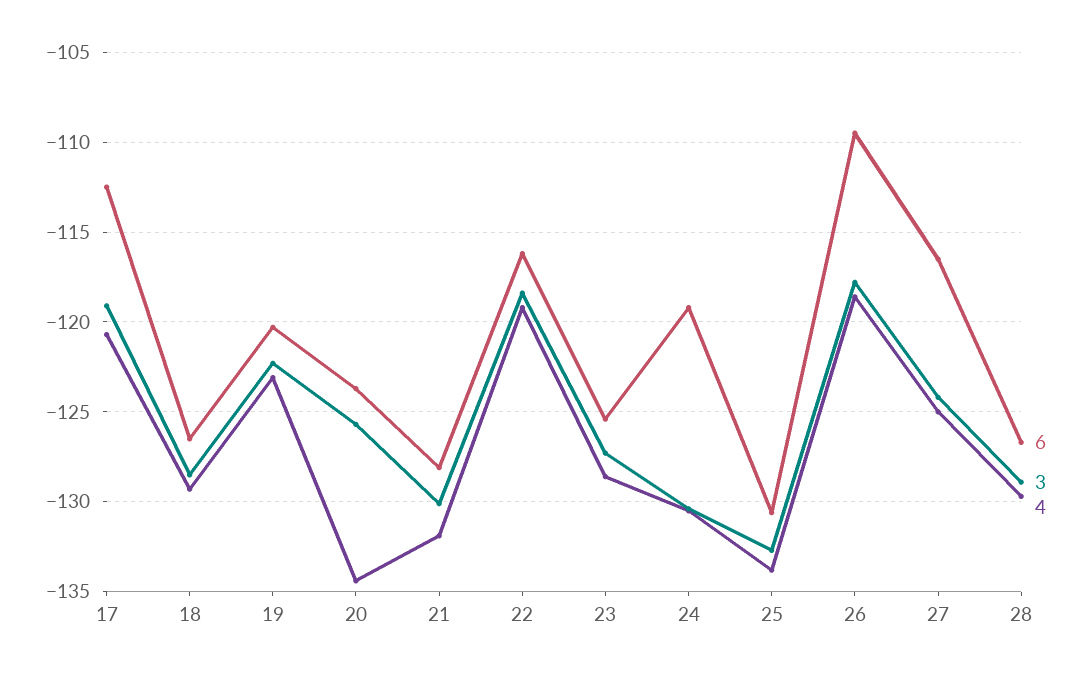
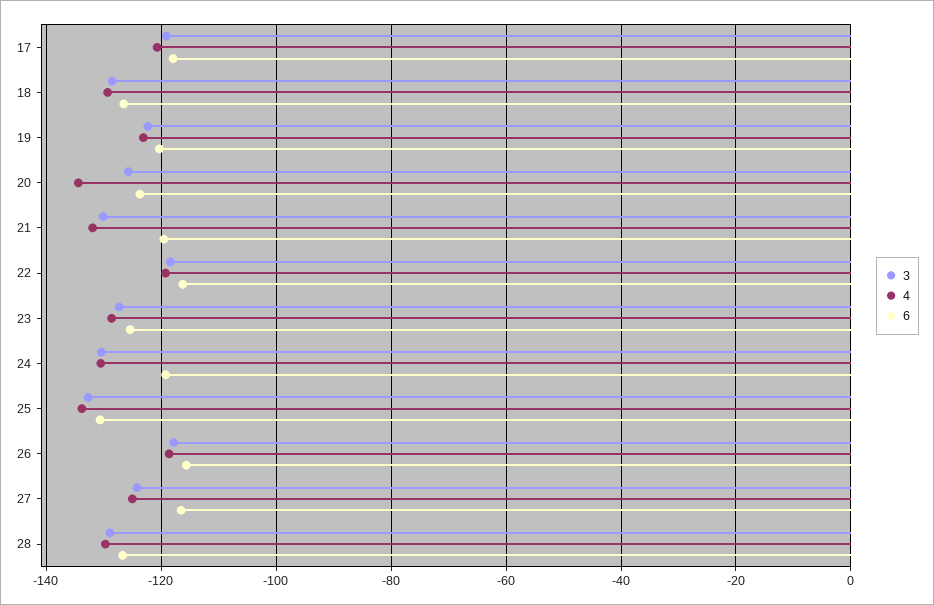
6, 17: -112.5 -> -118
6, 21: -128 -> -120
6, 26: -109.5 -> -116

